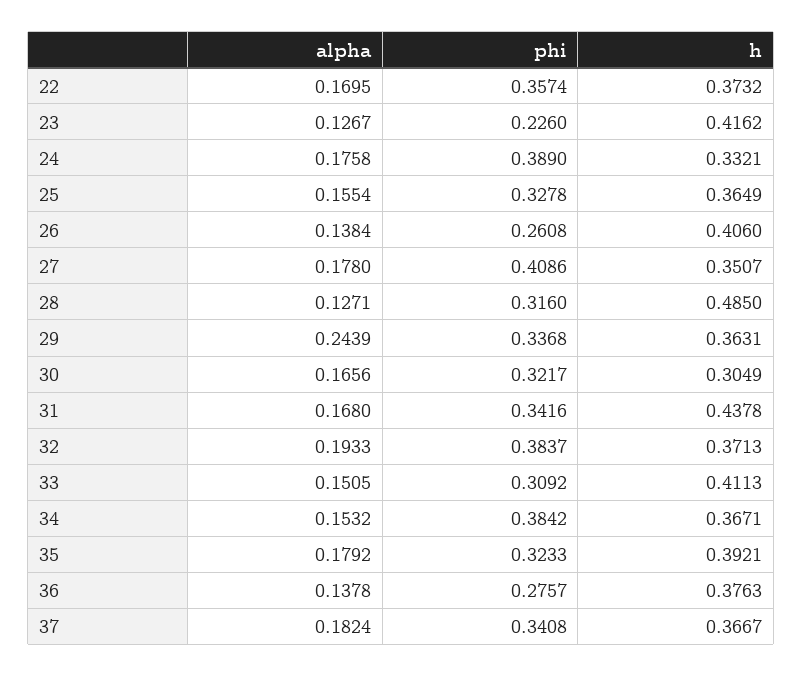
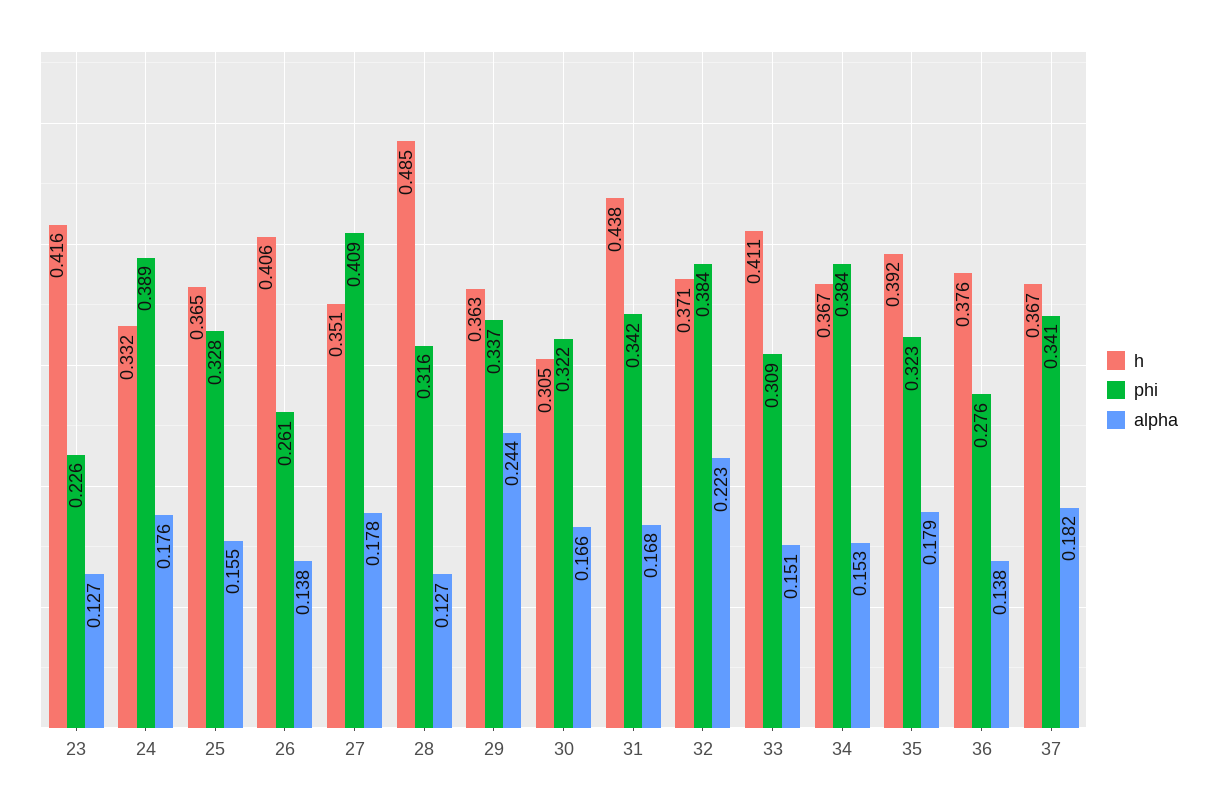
alpha, 22: 0.1695 -> none
phi, 22: 0.3574 -> none
h, 22: 0.3732 -> none
alpha, 32: 0.1933 -> 0.223

